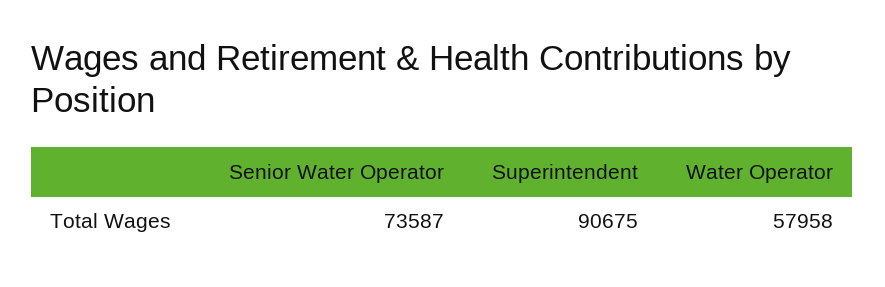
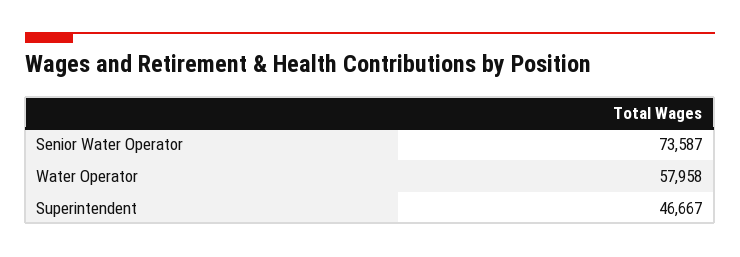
Superintendent: 90675 -> 46667

